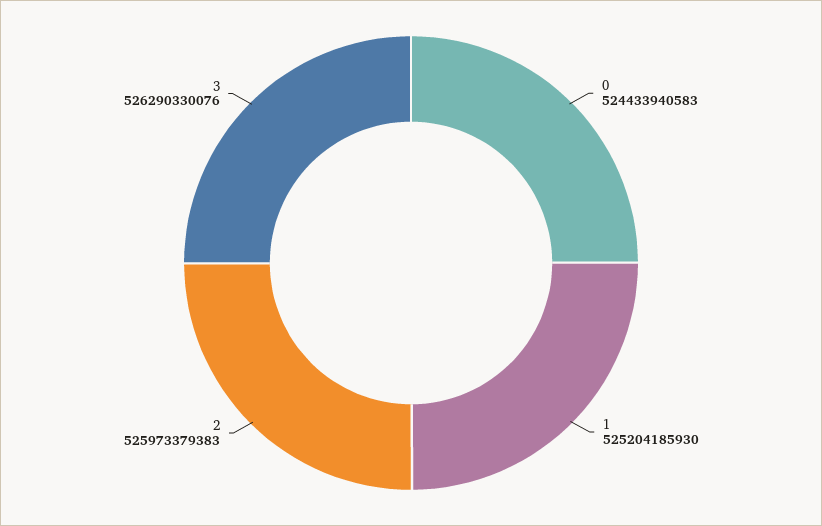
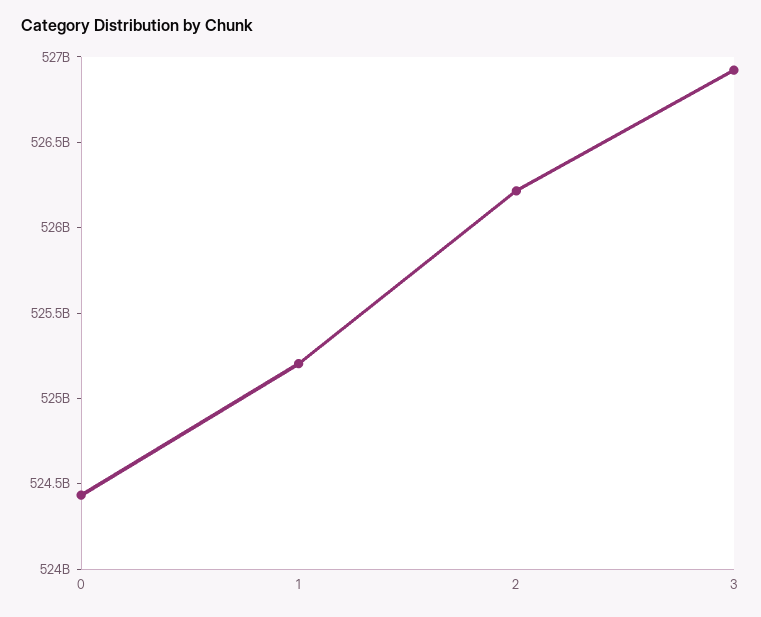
2: 525973379383 -> 526200000000
3: 526290330076 -> 526900000000

